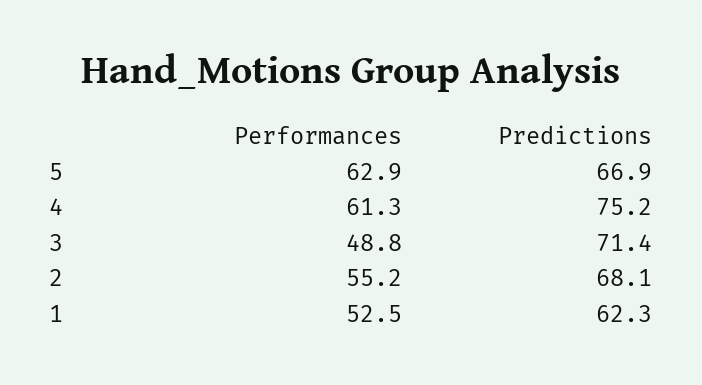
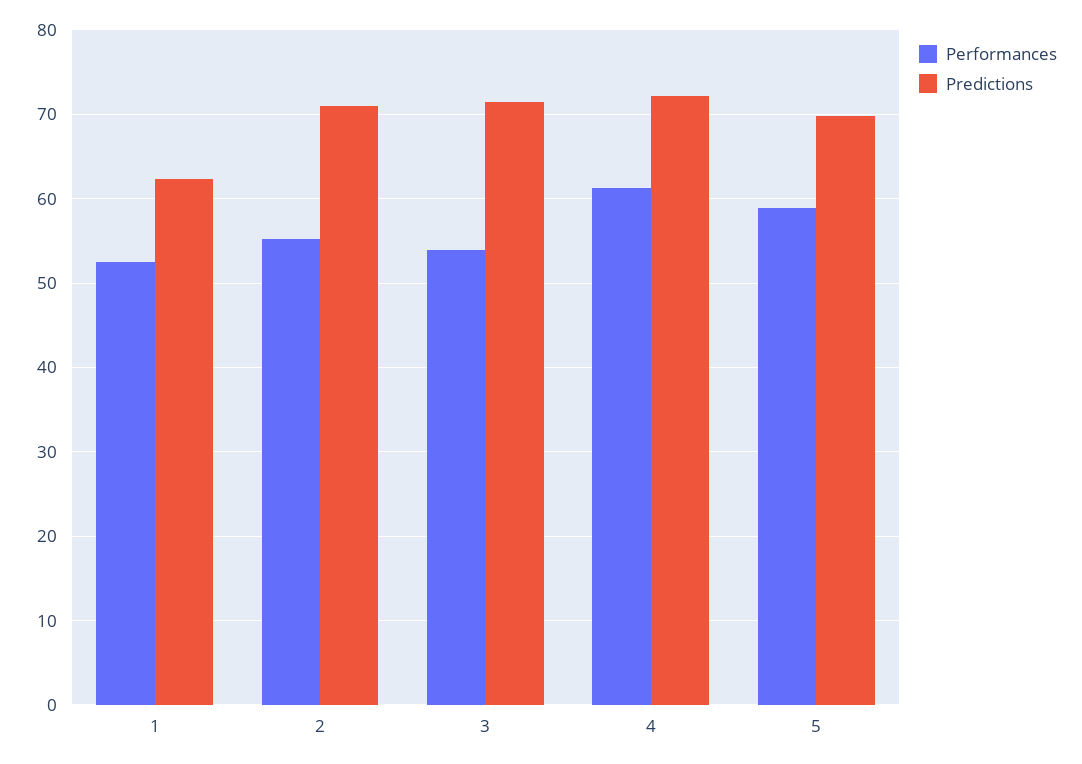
Performances, 5: 62.9 -> 59
Predictions, 5: 66.9 -> 70
Predictions, 4: 75.2 -> 72
Performances, 3: 48.8 -> 54
Predictions, 2: 68.1 -> 71

